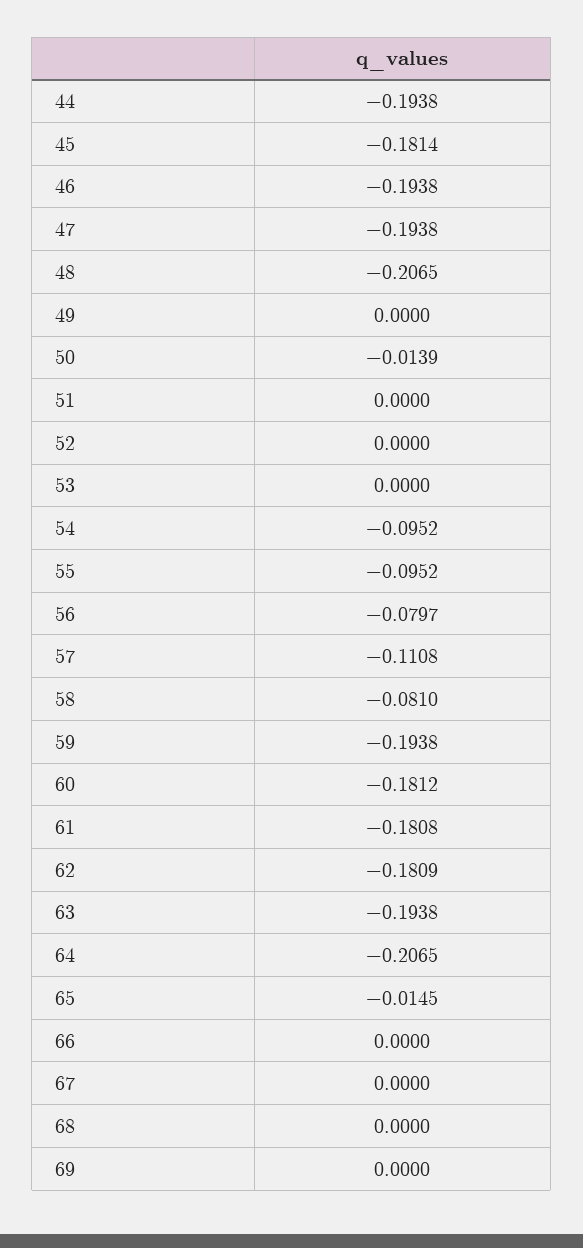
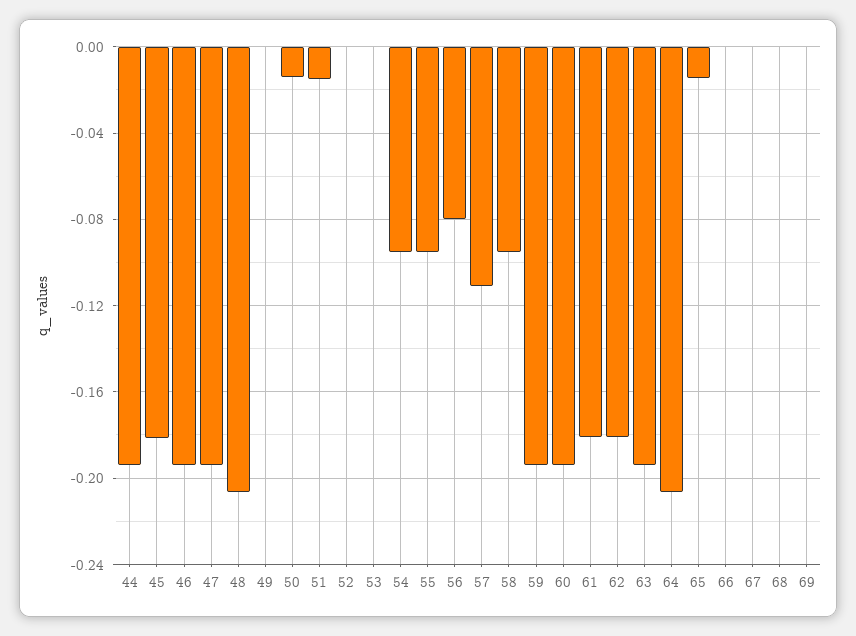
51: 0 -> -0.015
58: -0.081 -> -0.095
60: -0.1812 -> -0.195

